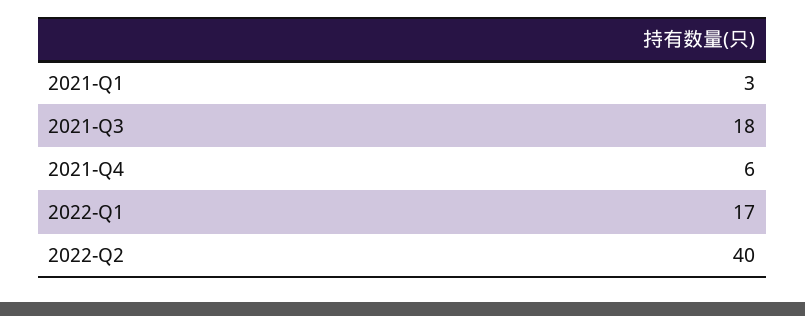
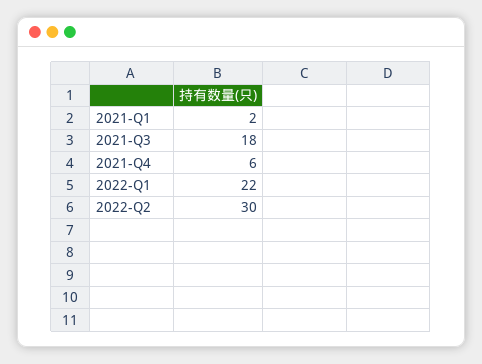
2021-Q1: 3 -> 2
2022-Q1: 17 -> 22
2022-Q2: 40 -> 30

